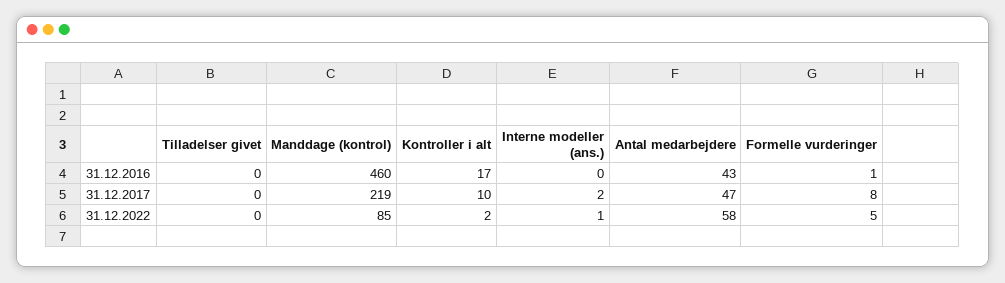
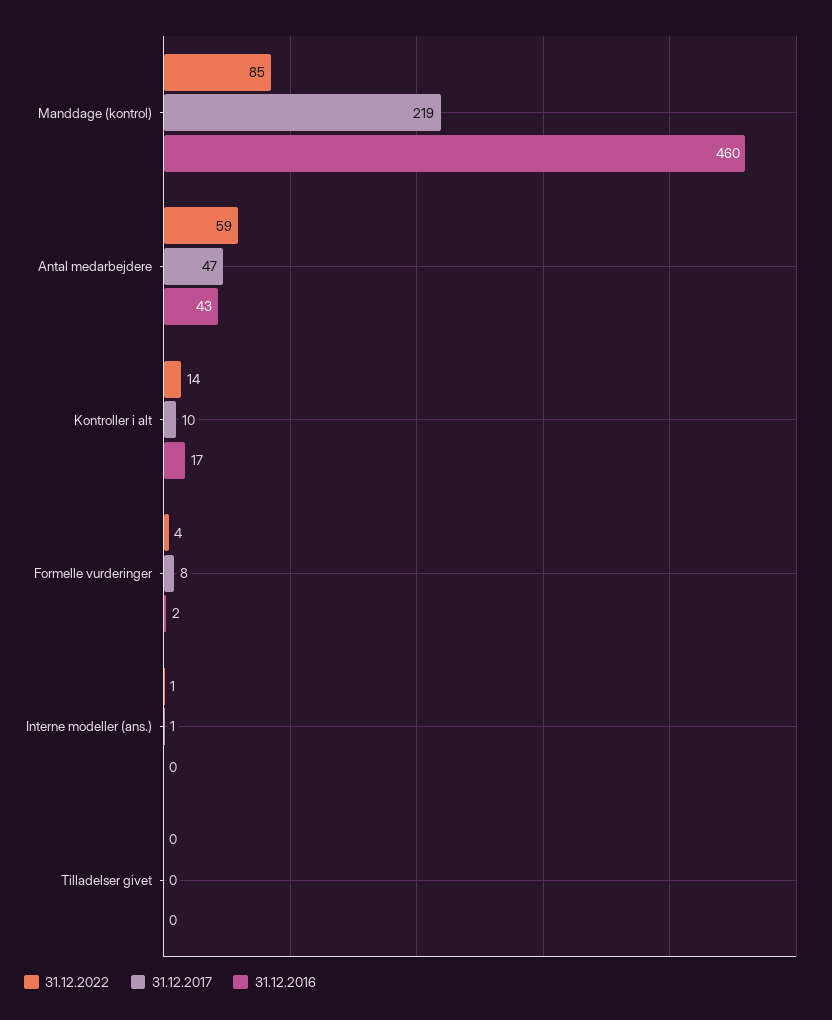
31.12.2016, Formelle vurderinger: 1 -> 2
31.12.2017, Interne modeller (ans.): 2 -> 1
31.12.2022, Kontroller i alt: 2 -> 14
31.12.2022, Antal medarbejdere: 58 -> 59
31.12.2022, Formelle vurderinger: 5 -> 4

